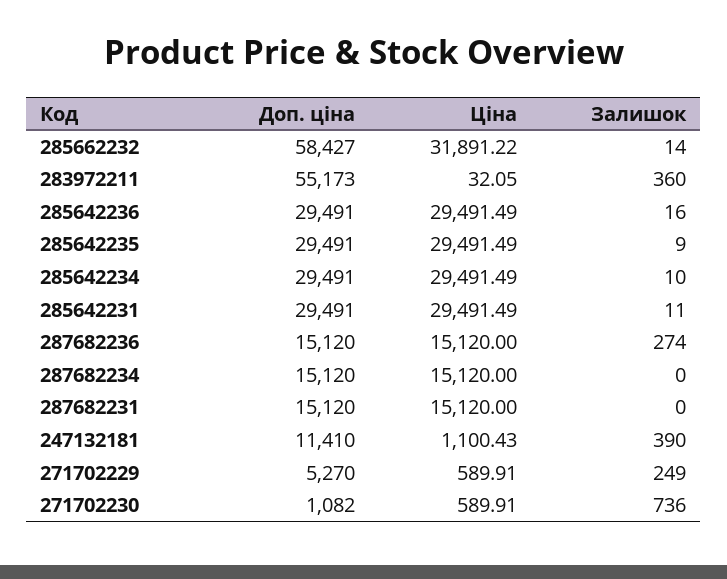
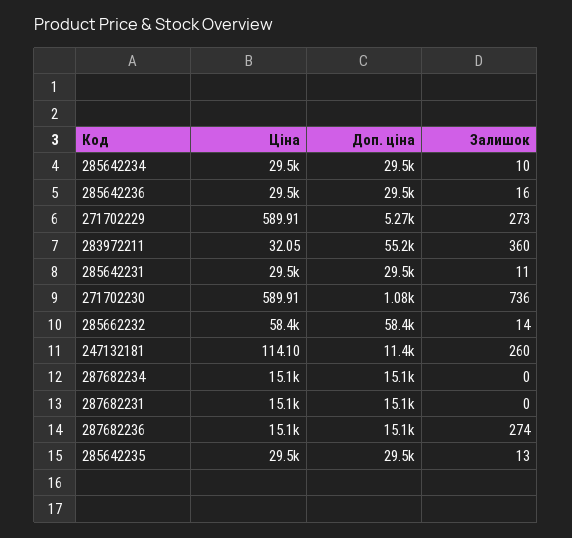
Ціна, 285662232: 31891.22 -> 58400
Залишок, 285642235: 9 -> 13
Ціна, 247132181: 1100.43 -> 114.1
Залишок, 247132181: 390 -> 260
Залишок, 271702229: 249 -> 273

